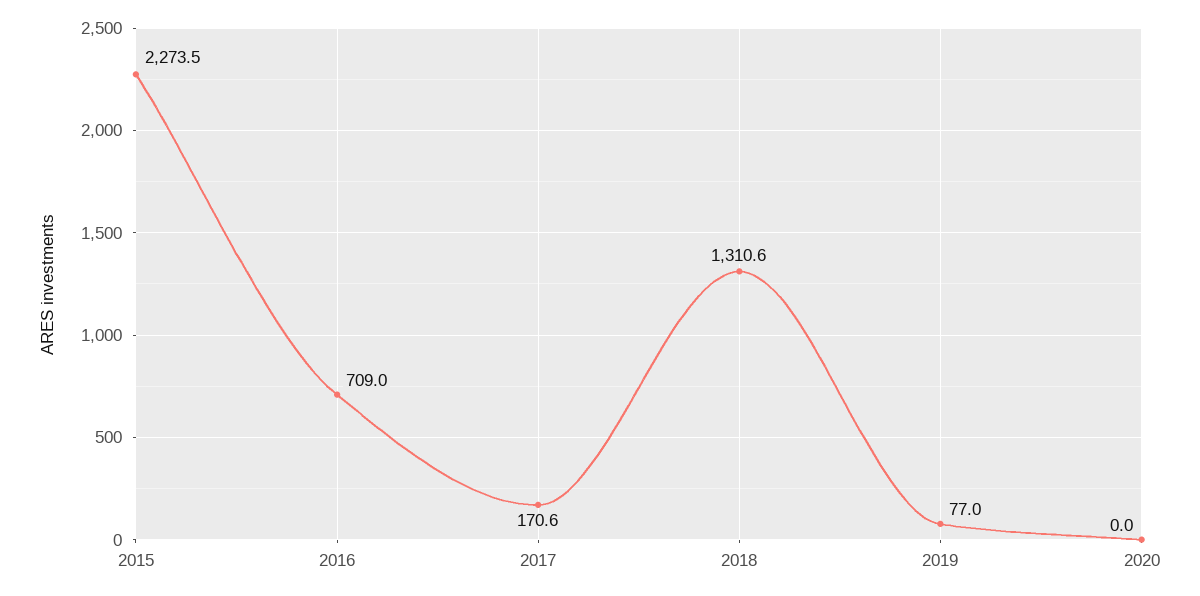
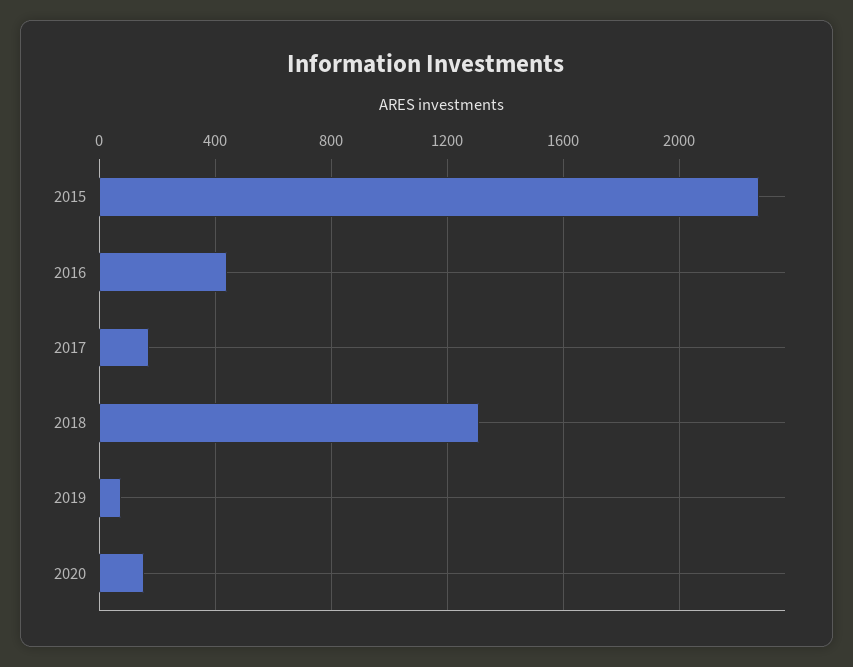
2016: 709 -> 450
2020: 0 -> 150

